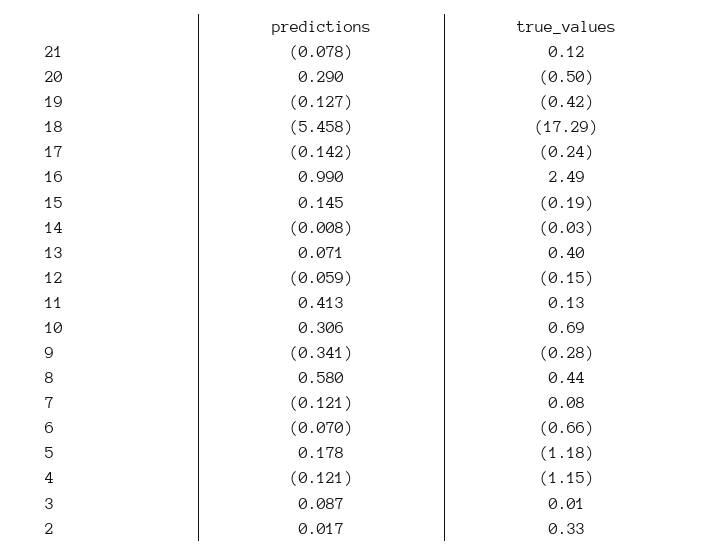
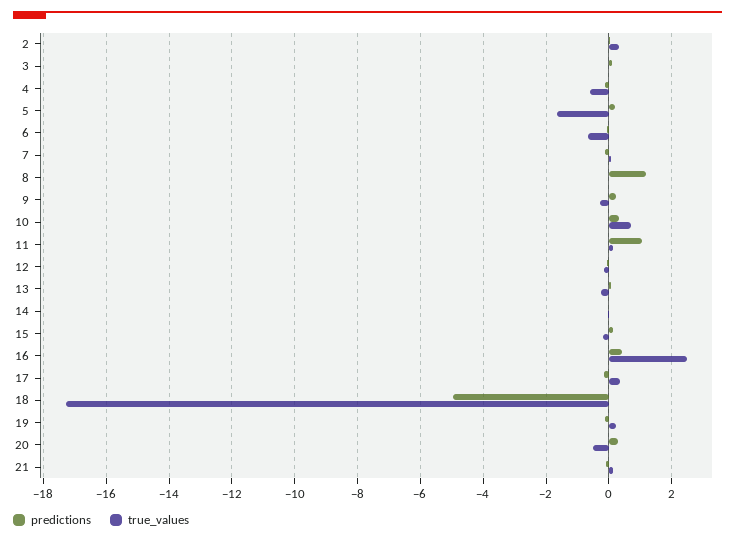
true_values, 19: -0.42 -> 0.2
predictions, 18: -5.458 -> -5
true_values, 17: -0.24 -> 0.4
predictions, 16: 0.99 -> 0.4
true_values, 13: 0.4 -> -0.2
predictions, 11: 0.413 -> 1
predictions, 9: -0.341 -> 0.2
predictions, 8: 0.58 -> 1.2
true_values, 8: 0.44 -> 0
true_values, 5: -1.18 -> -1.6
true_values, 4: -1.15 -> -0.6

